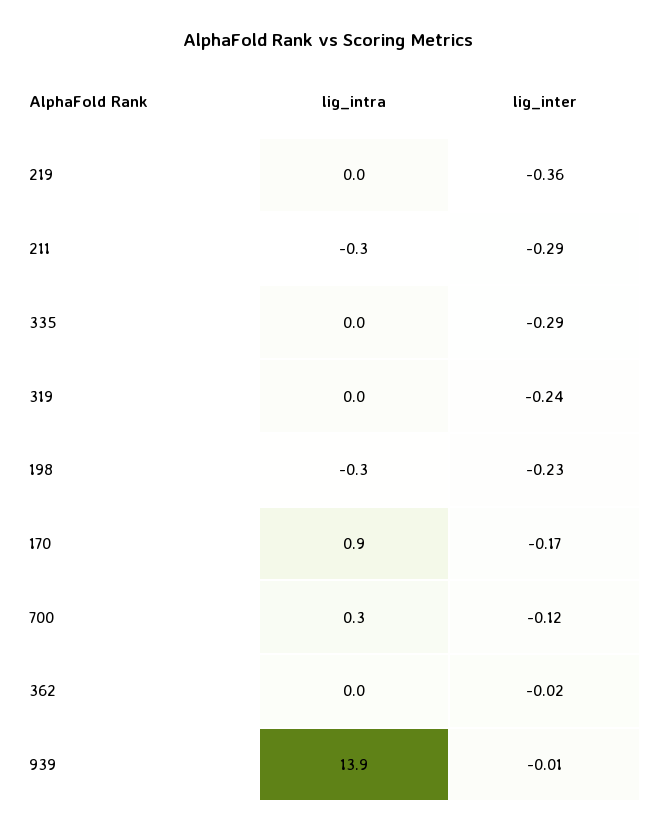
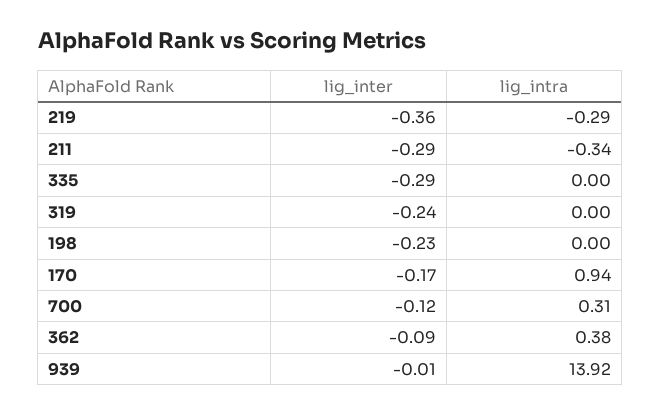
lig_intra, 219: 0 -> -0.29
lig_intra, 198: -0.3 -> 0
lig_intra, 362: 0 -> 0.38
lig_inter, 362: -0.02 -> -0.09

